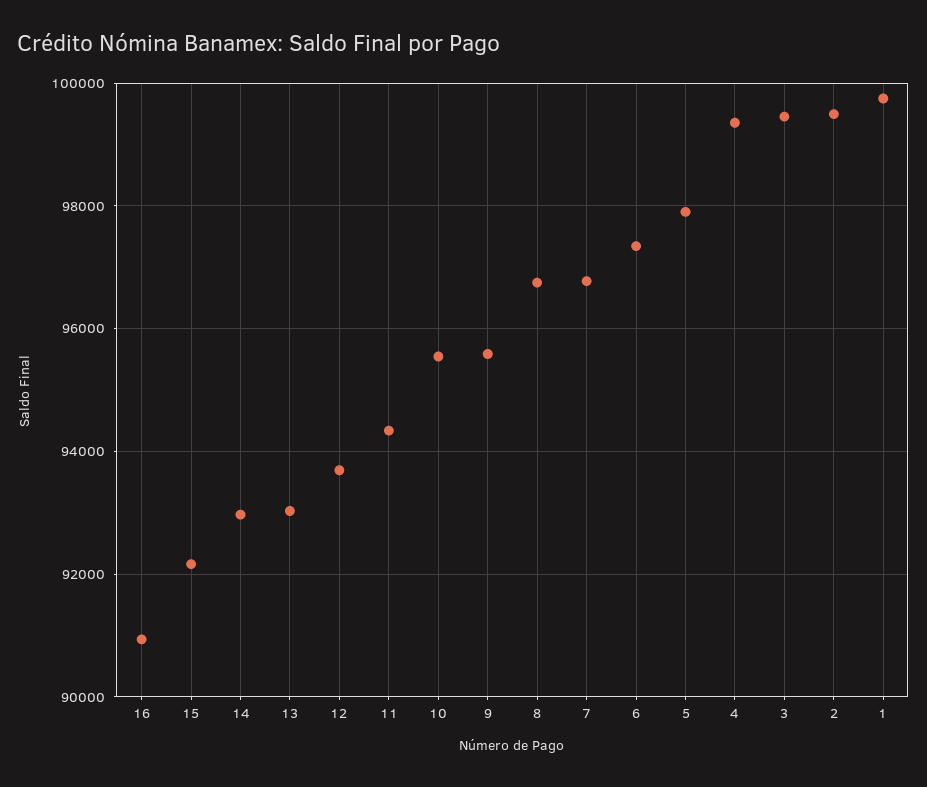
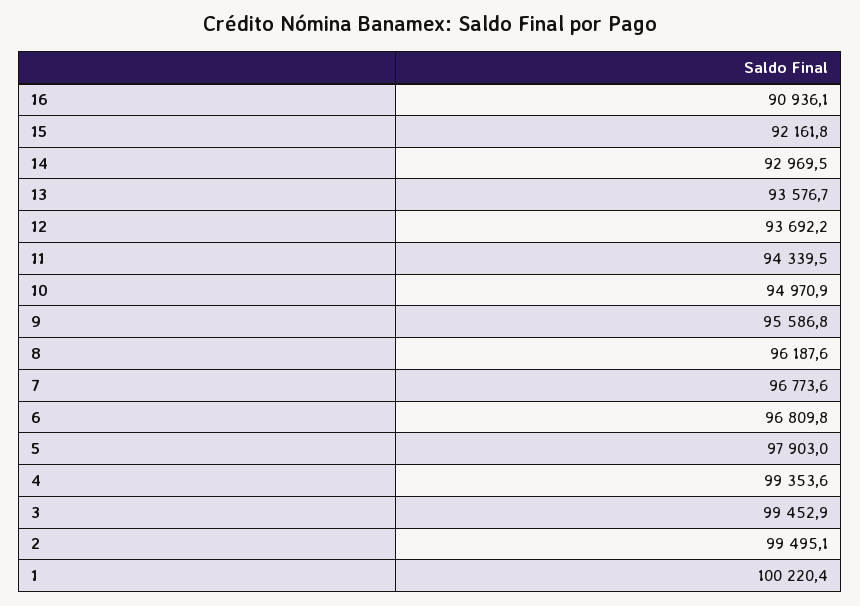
13: 93000 -> 93576.7
10: 95600 -> 94970.9
8: 96800 -> 96187.6
6: 97400 -> 96809.8
1: 99800 -> 100220.4

